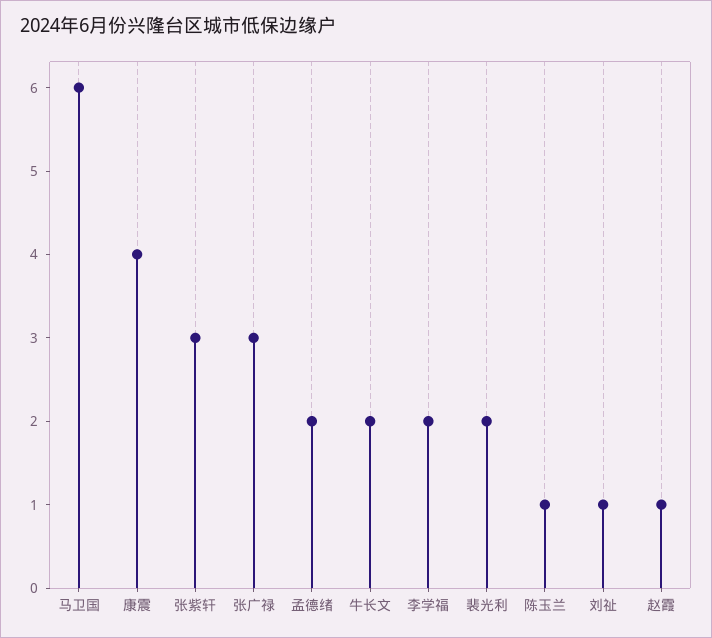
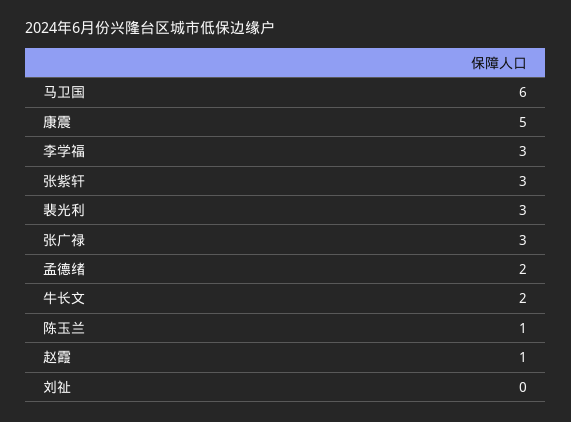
康震: 4 -> 5
李学福: 2 -> 3
裴光利: 2 -> 3
刘祉: 1 -> 0

